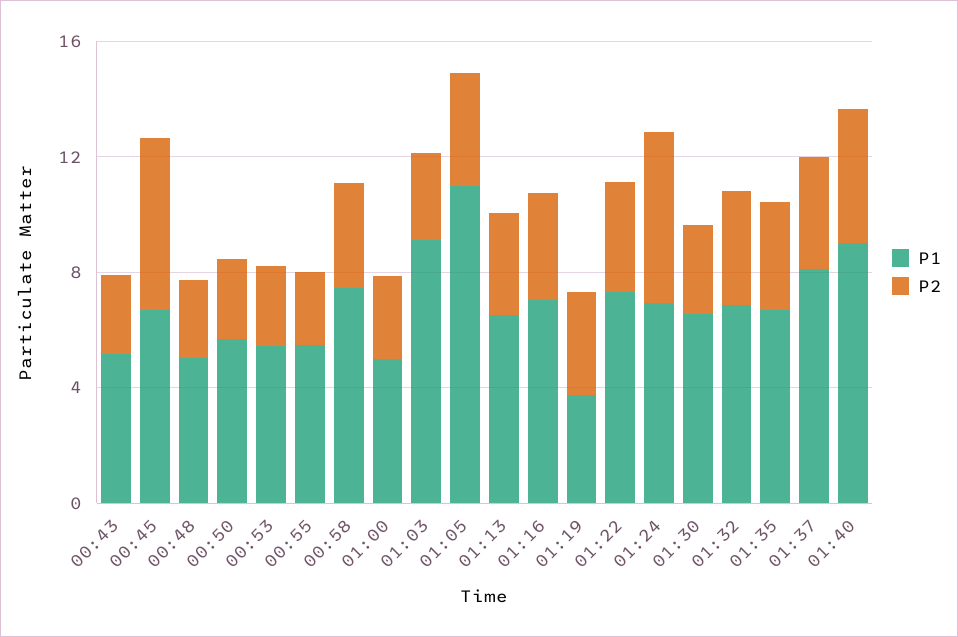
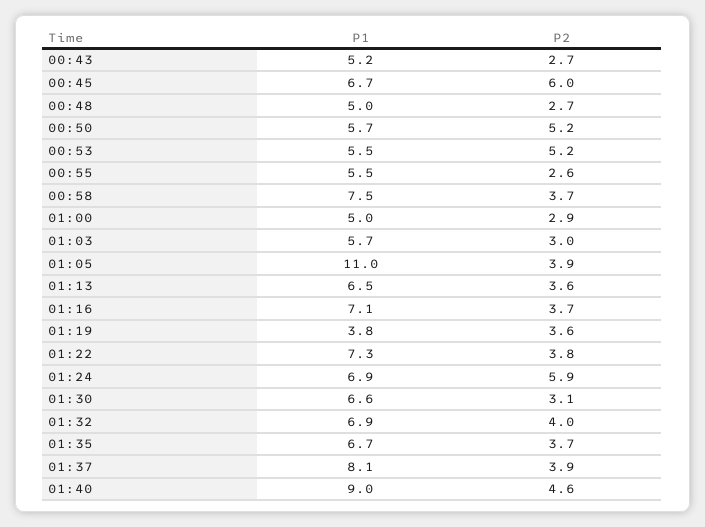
P2, 00:50: 3 -> 5.2
P2, 00:53: 3 -> 5.2
P1, 01:03: 9 -> 5.7

